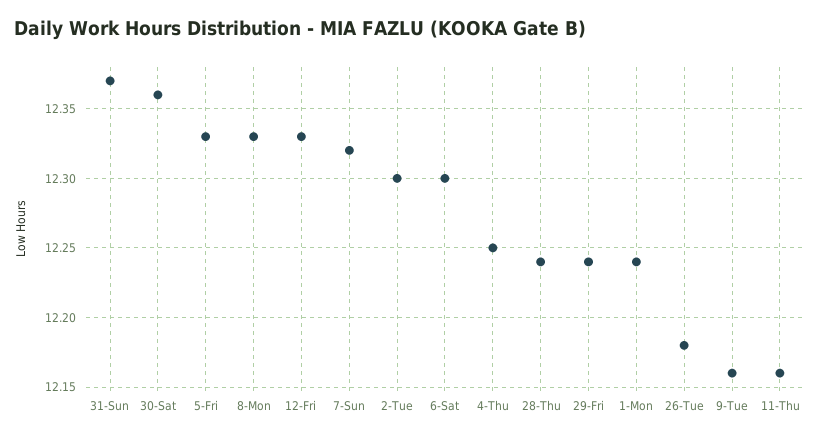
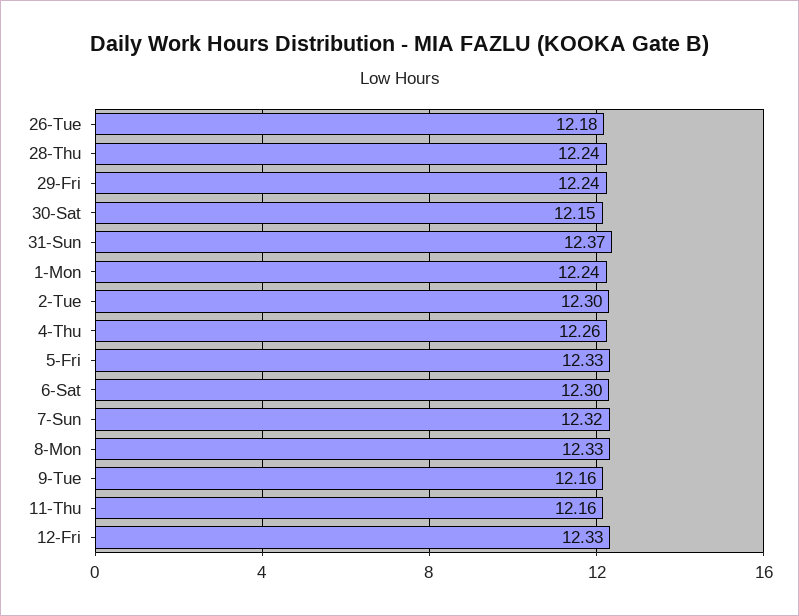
30-Sat: 12.36 -> 12.15
4-Thu: 12.25 -> 12.26

